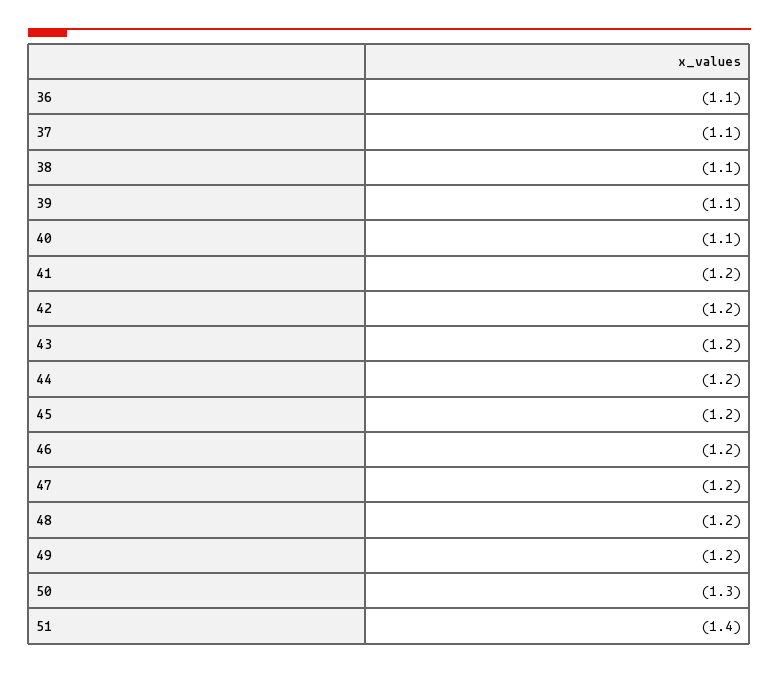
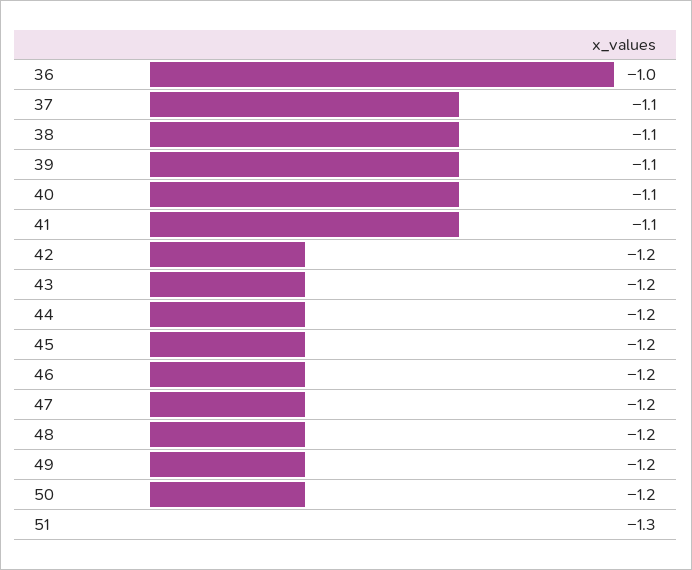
36: -1.1 -> -1
41: -1.2 -> -1.1
50: -1.3 -> -1.2
51: -1.4 -> -1.3

